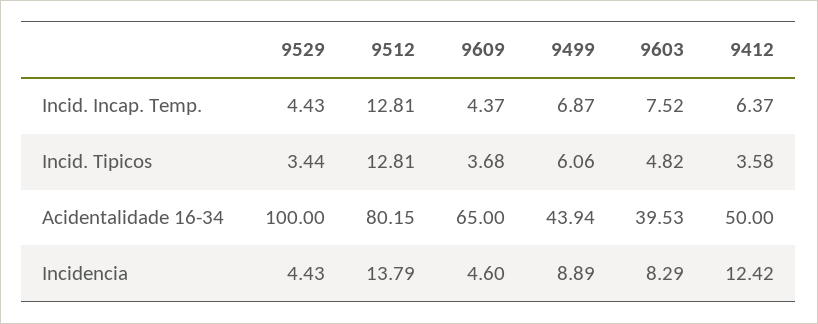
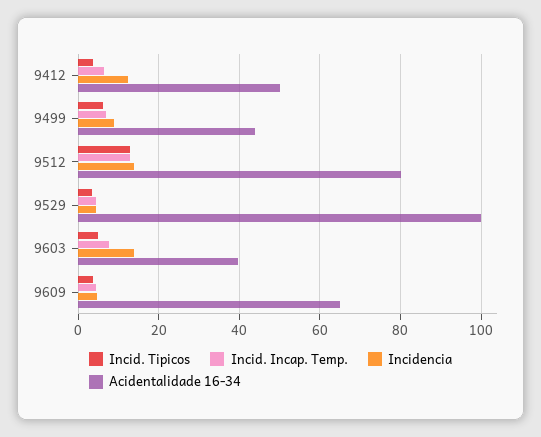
Incidencia, 9603: 8.29 -> 14

